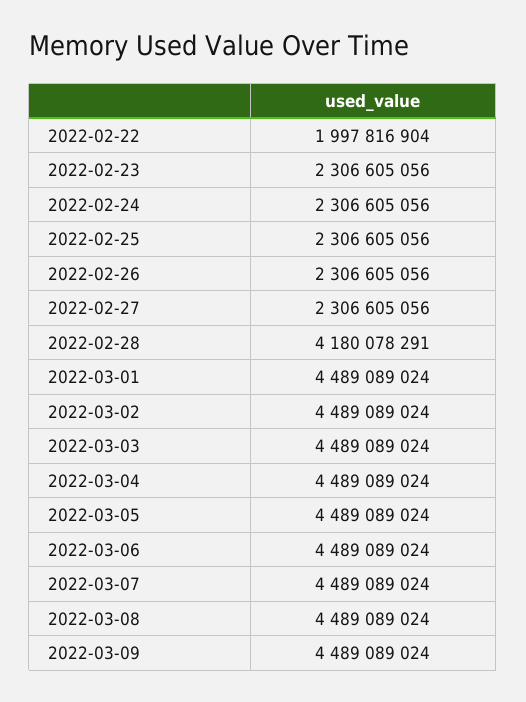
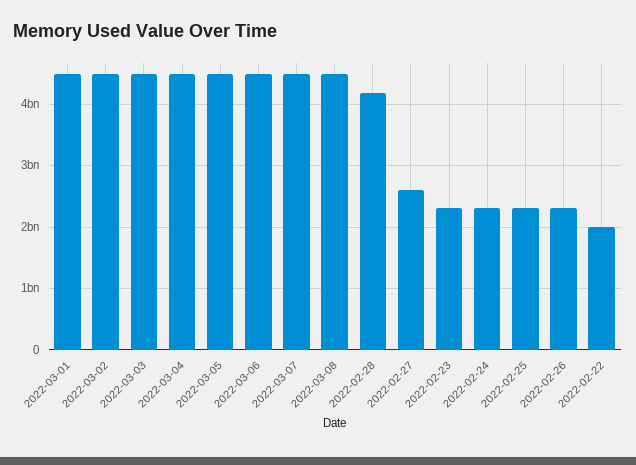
2022-02-27: 2306605056 -> 2600000000
2022-03-09: 4489089024 -> none

